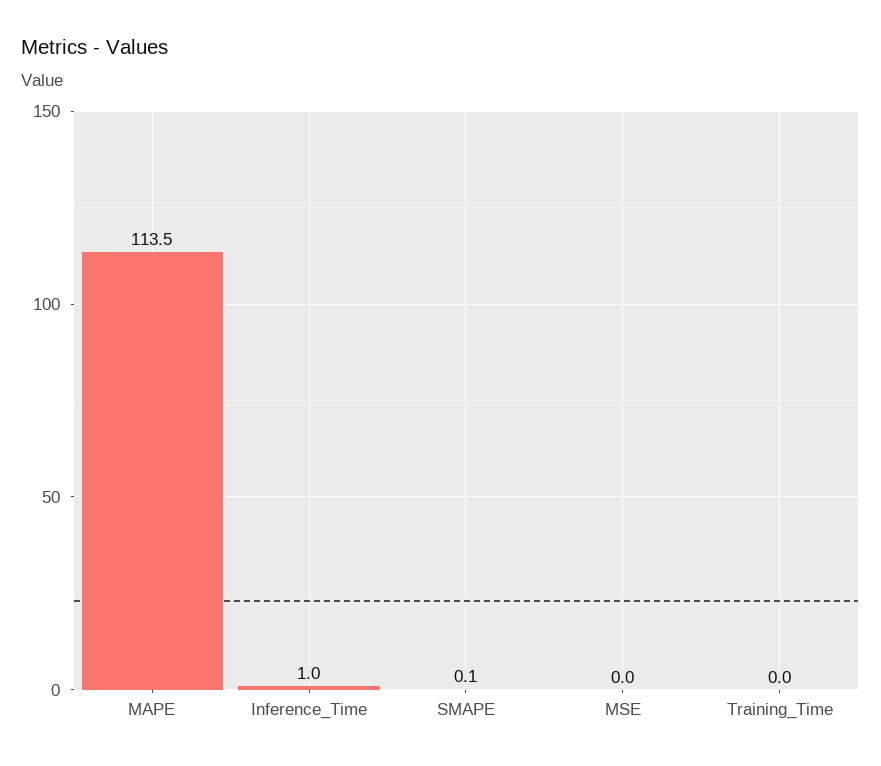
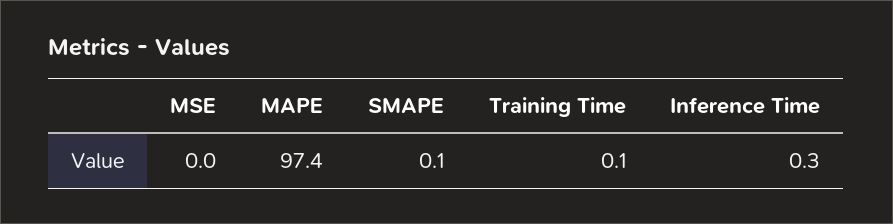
MAPE: 113.5 -> 97.4
Inference_Time: 1 -> 0.3
Training_Time: 0 -> 0.1

